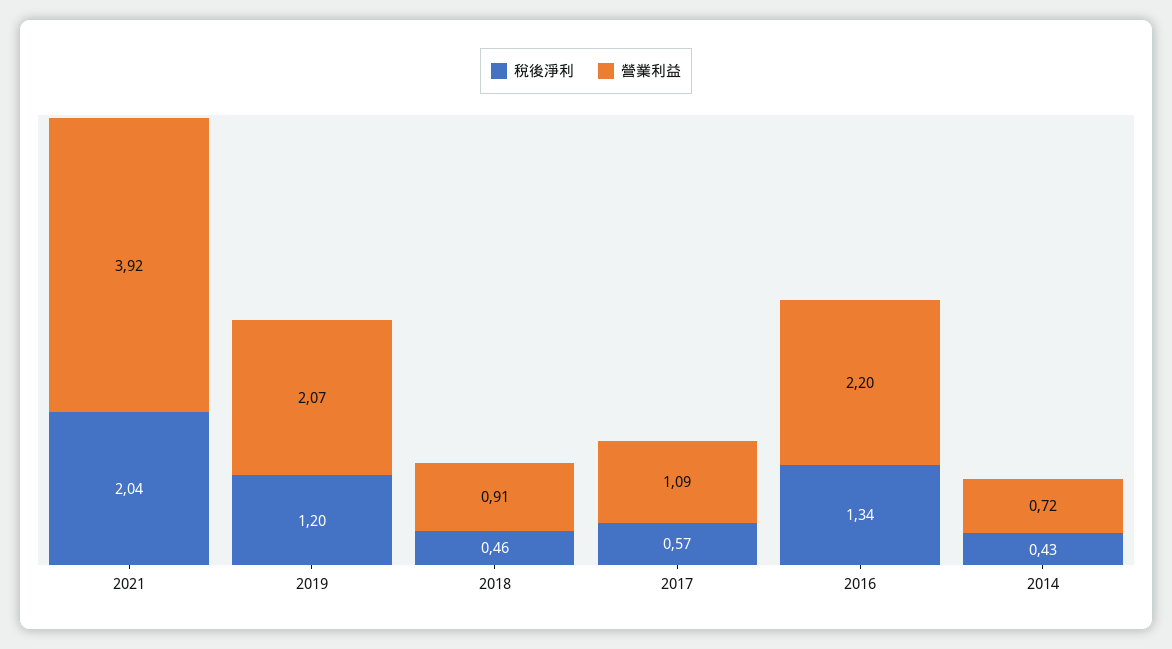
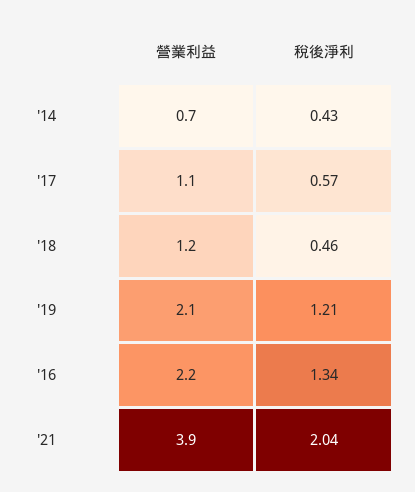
稅後淨利, 2019: 1.2 -> 1.21
營業利益, 2018: 0.91 -> 1.2

